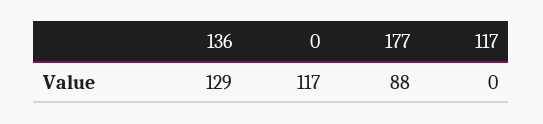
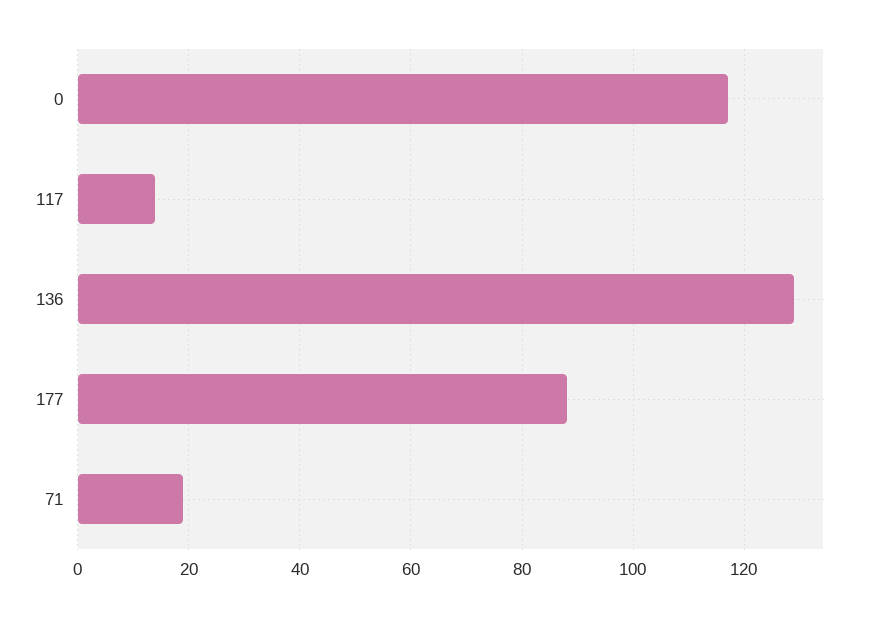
117: 0 -> 15
71: none -> 20

